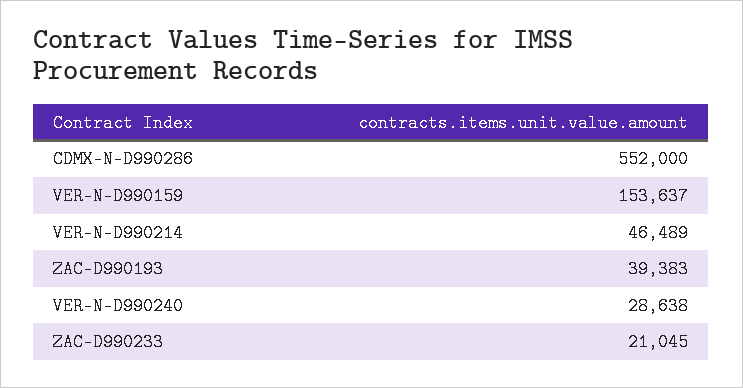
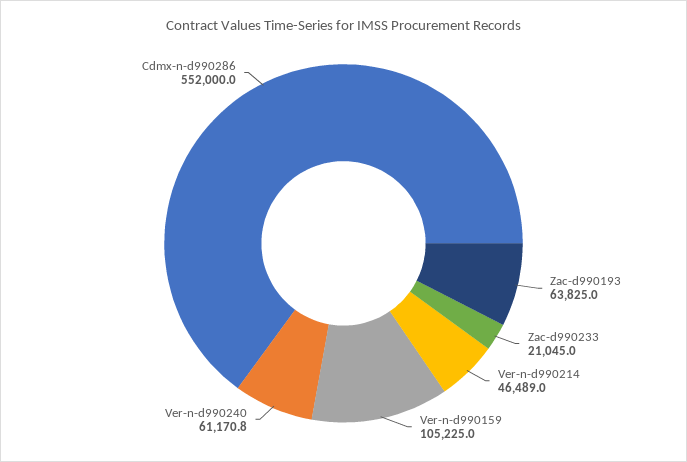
VER-N-D990159: 153637 -> 105225
ZAC-D990193: 39383 -> 63825
VER-N-D990240: 28638 -> 61170.8

